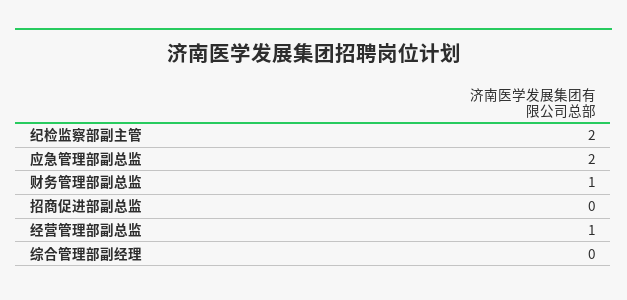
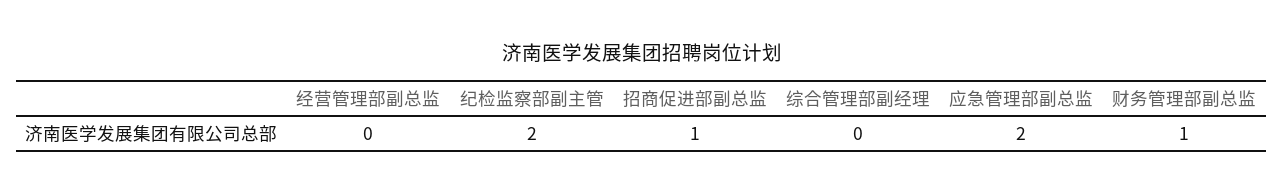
招商促进部副总监: 0 -> 1
经营管理部副总监: 1 -> 0

